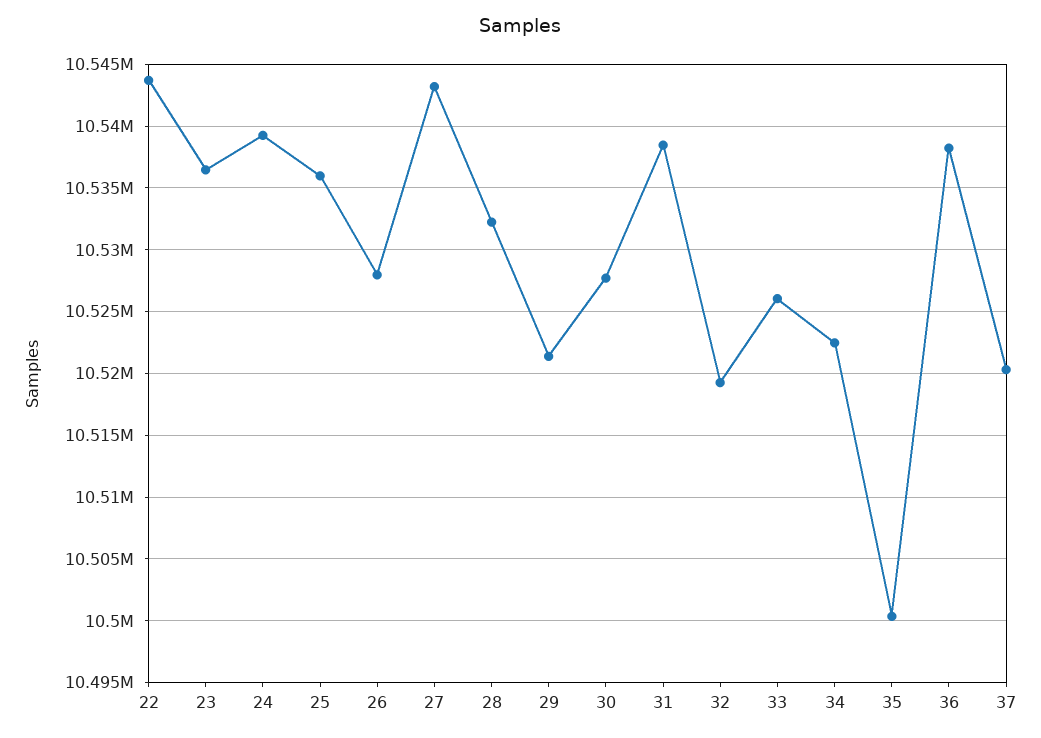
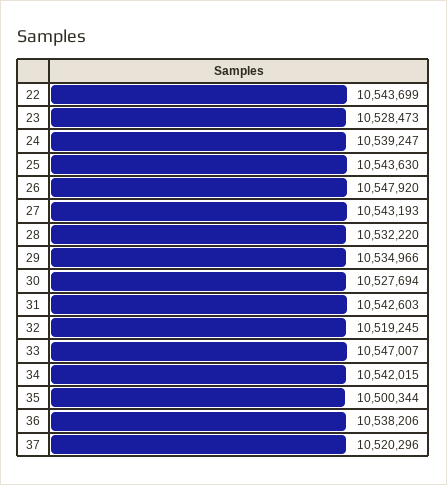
23: 10536500 -> 10528473
25: 10536000 -> 10543630
26: 10528000 -> 10547920
29: 10521500 -> 10534966
31: 10538500 -> 10542603
33: 10526000 -> 10547007
34: 10522500 -> 10542015

